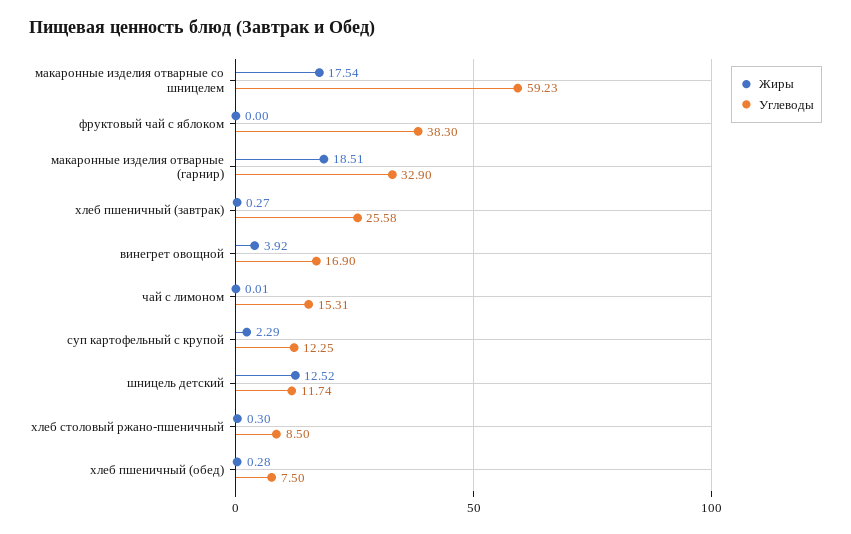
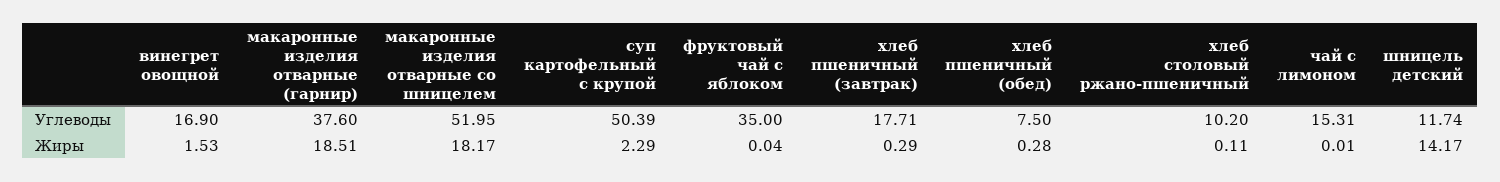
Жиры, макаронные изделия отварные со шницелем: 17.54 -> 18.17
Углеводы, макаронные изделия отварные со шницелем: 59.23 -> 51.95
Жиры, фруктовый чай с яблоком: 0 -> 0.04
Углеводы, фруктовый чай с яблоком: 38.3 -> 35
Углеводы, макаронные изделия отварные (гарнир): 32.9 -> 37.6
Жиры, хлеб пшеничный (завтрак): 0.27 -> 0.29
Углеводы, хлеб пшеничный (завтрак): 25.58 -> 17.71
Жиры, винегрет овощной: 3.92 -> 1.53
Углеводы, суп картофельный с крупой: 12.25 -> 50.39
Жиры, шницель детский: 12.52 -> 14.17
Жиры, хлеб столовый ржано-пшеничный: 0.3 -> 0.11
Углеводы, хлеб столовый ржано-пшеничный: 8.5 -> 10.2

